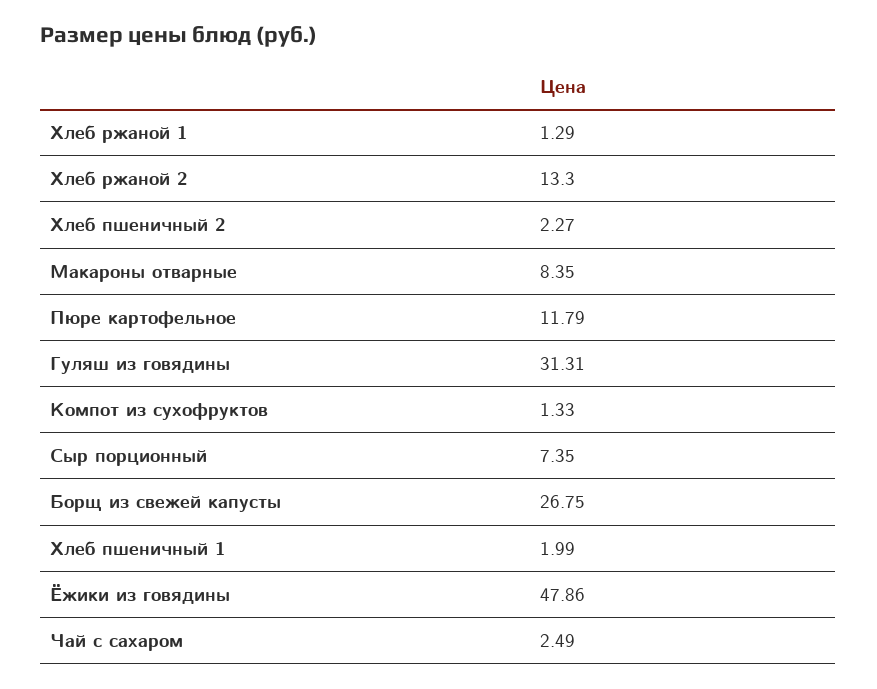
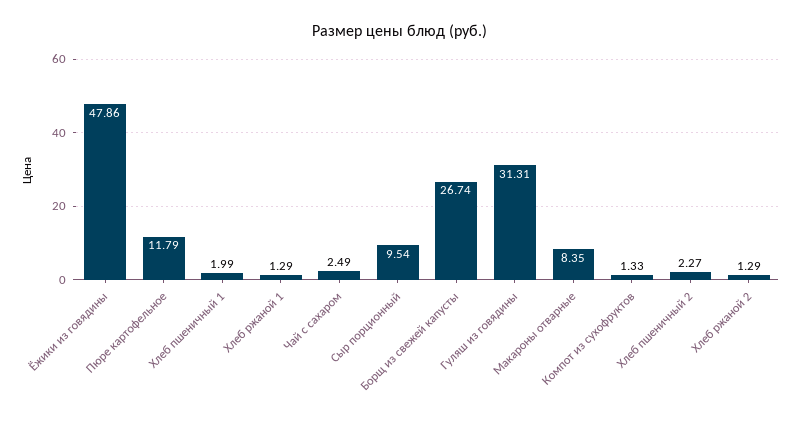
Хлеб ржаной 2: 13.3 -> 1.29
Сыр порционный: 7.35 -> 9.54
Борщ из свежей капусты: 26.75 -> 26.74

